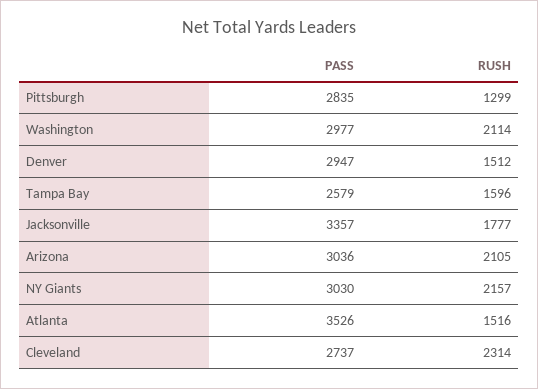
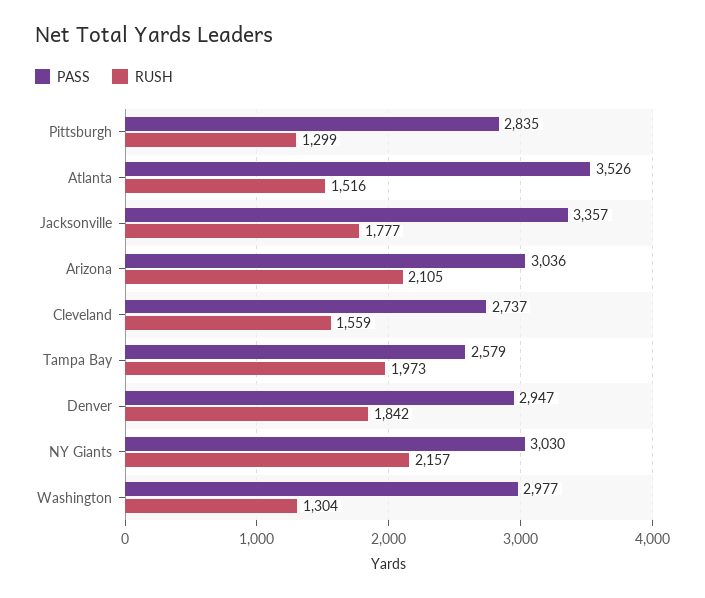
RUSH, Washington: 2114 -> 1304
RUSH, Denver: 1512 -> 1842
RUSH, Tampa Bay: 1596 -> 1973
RUSH, Cleveland: 2314 -> 1559

